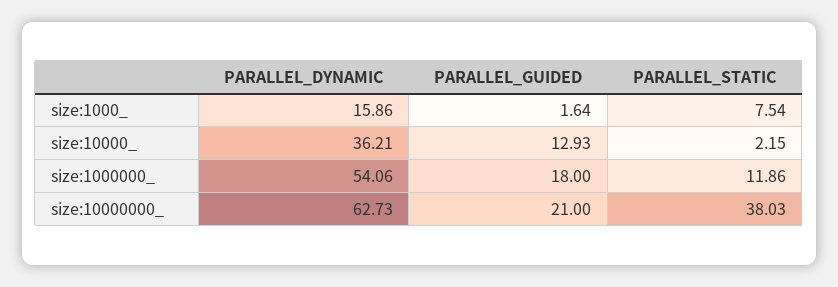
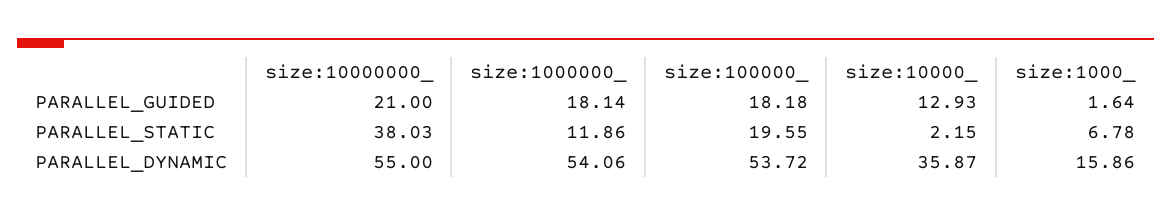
PARALLEL_STATIC, size:1000_: 7.54 -> 6.78
PARALLEL_DYNAMIC, size:10000_: 36.21 -> 35.87
PARALLEL_GUIDED, size:1000000_: 18 -> 18.14
PARALLEL_DYNAMIC, size:10000000_: 62.73 -> 55
PARALLEL_GUIDED, size:100000_: none -> 18.18
PARALLEL_STATIC, size:100000_: none -> 19.55
PARALLEL_DYNAMIC, size:100000_: none -> 53.72

